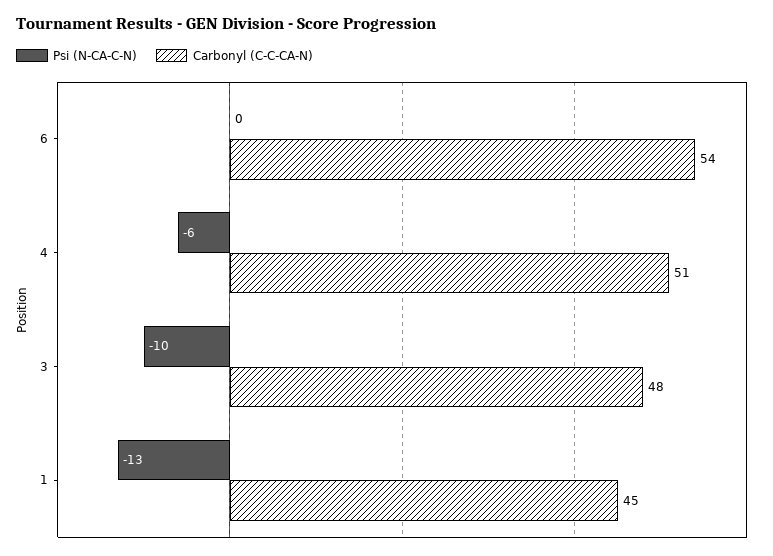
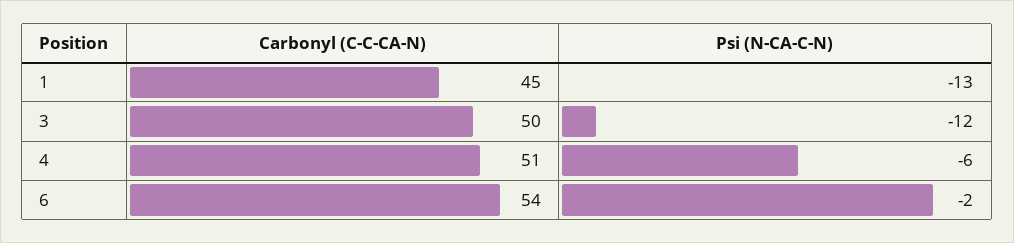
Psi (N-CA-C-N), 6: 0 -> -2
Psi (N-CA-C-N), 3: -10 -> -12
Carbonyl (C-C-CA-N), 3: 48 -> 50

